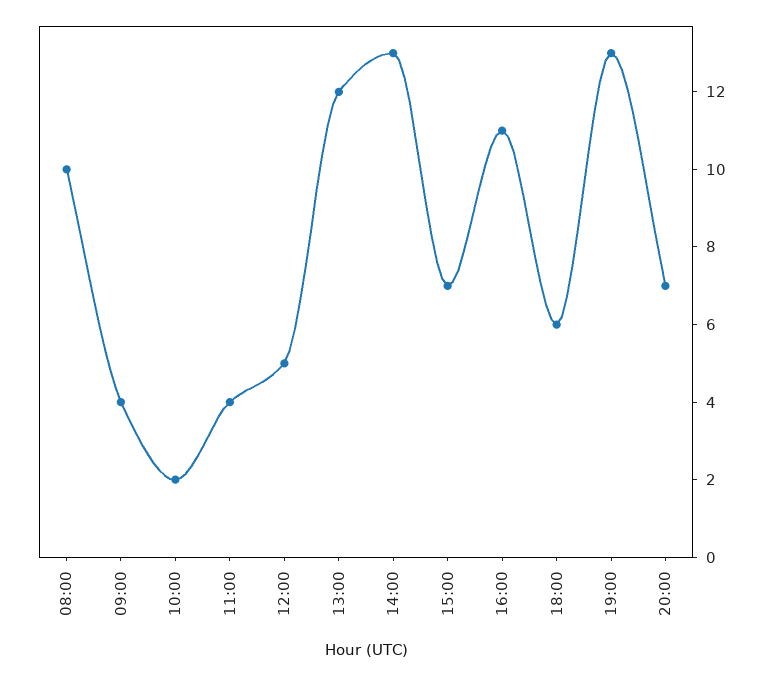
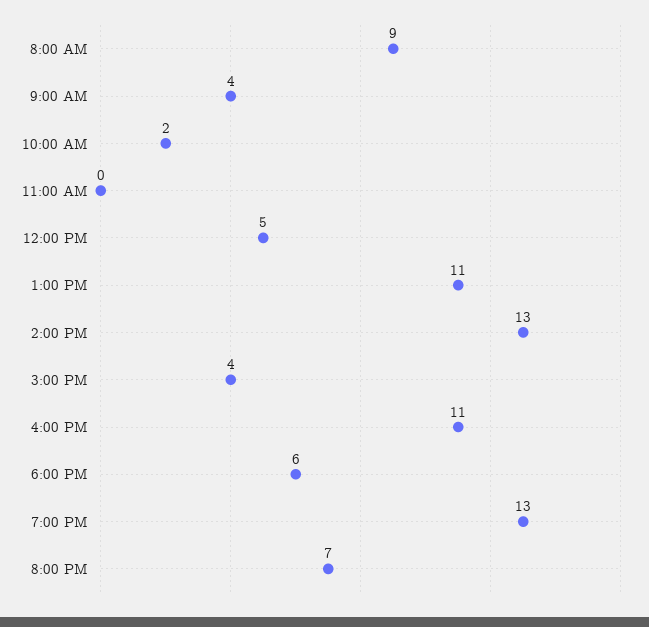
08:00: 10 -> 9
11:00: 4 -> 0
13:00: 12 -> 11
15:00: 7 -> 4

